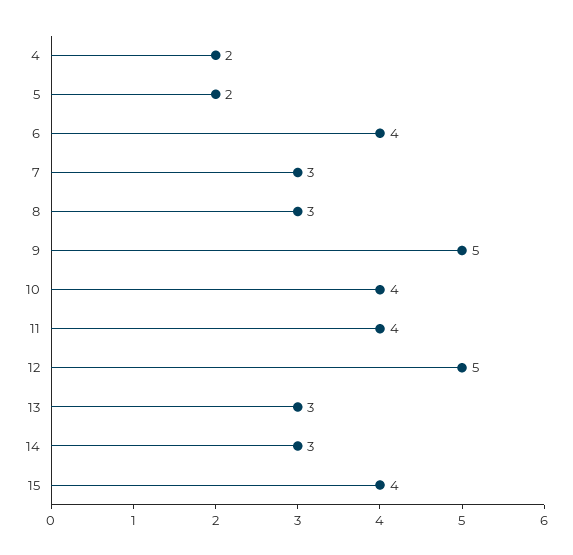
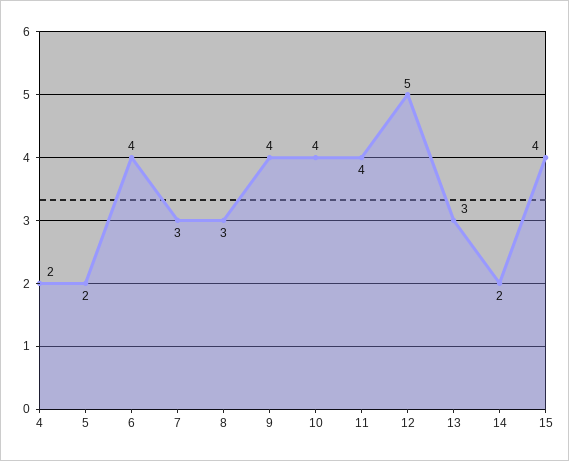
9: 5 -> 4
14: 3 -> 2

